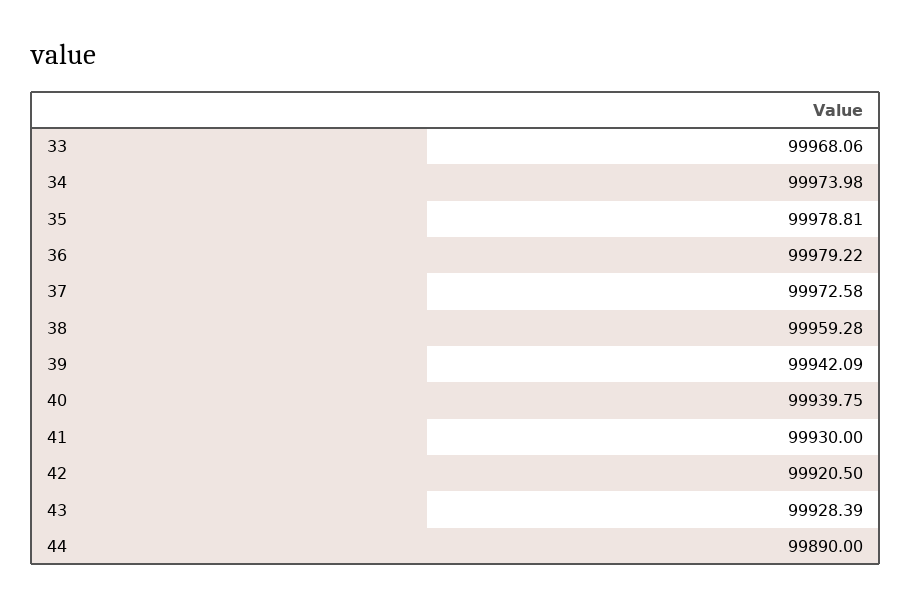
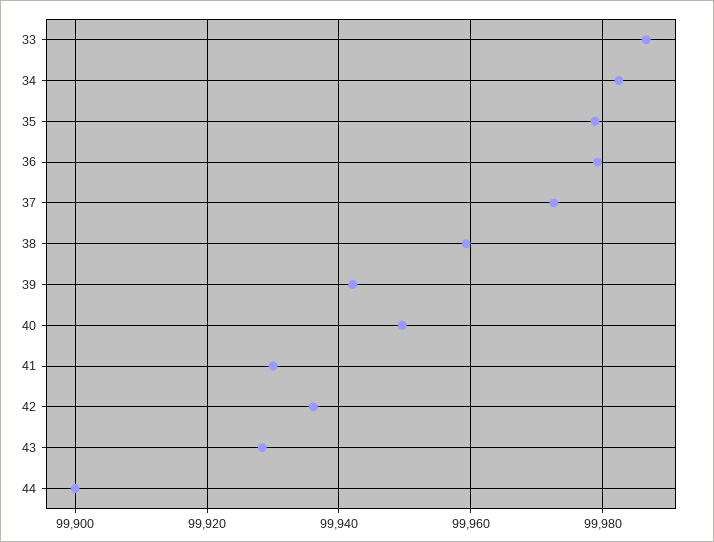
33: 99968.06 -> 99986
34: 99973.98 -> 99982
40: 99939.75 -> 99950
42: 99920.5 -> 99936
44: 99890 -> 99900

